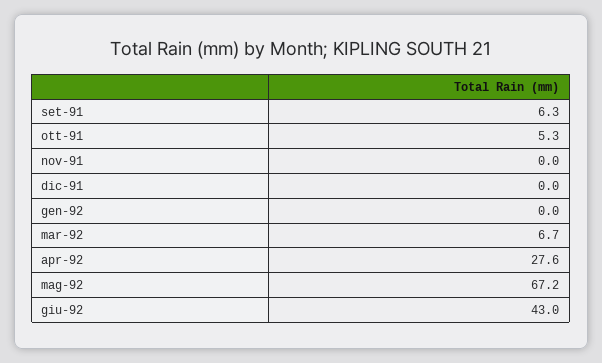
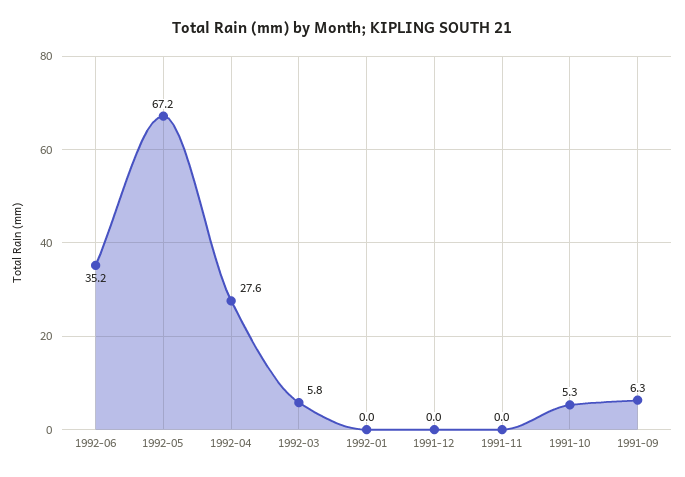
mar-92: 6.7 -> 5.8
giu-92: 43 -> 35.2

